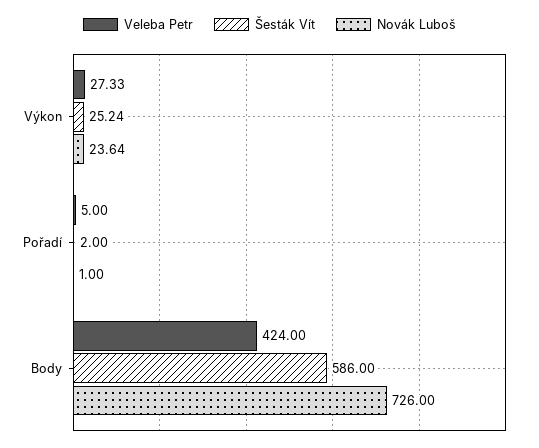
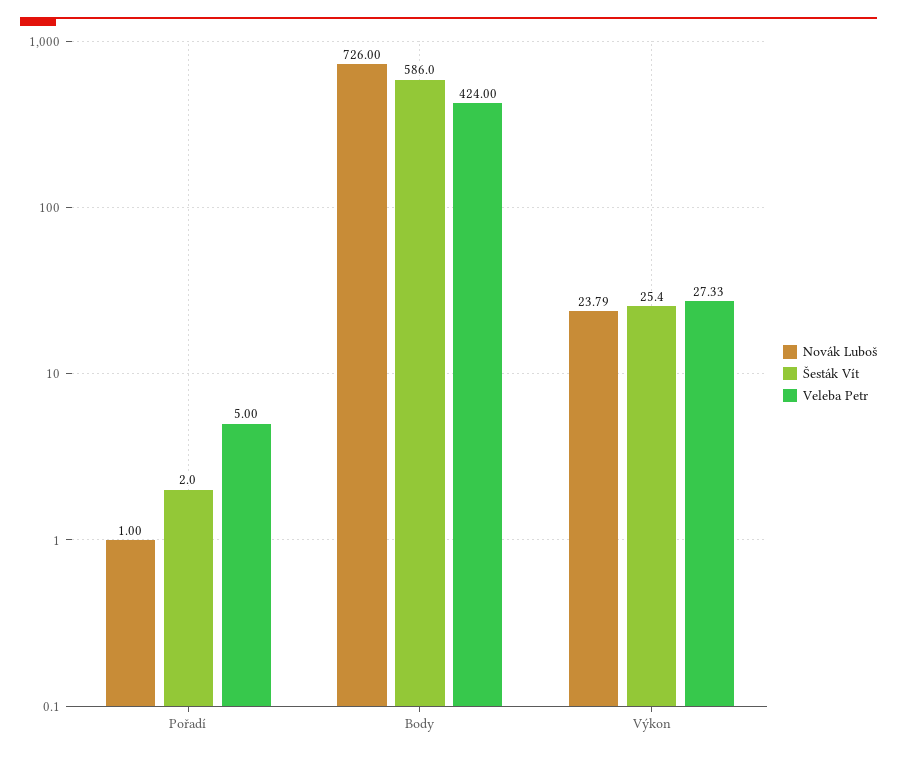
Šesták Vít, Výkon: 25.24 -> 25.4
Novák Luboš, Výkon: 23.64 -> 23.79

